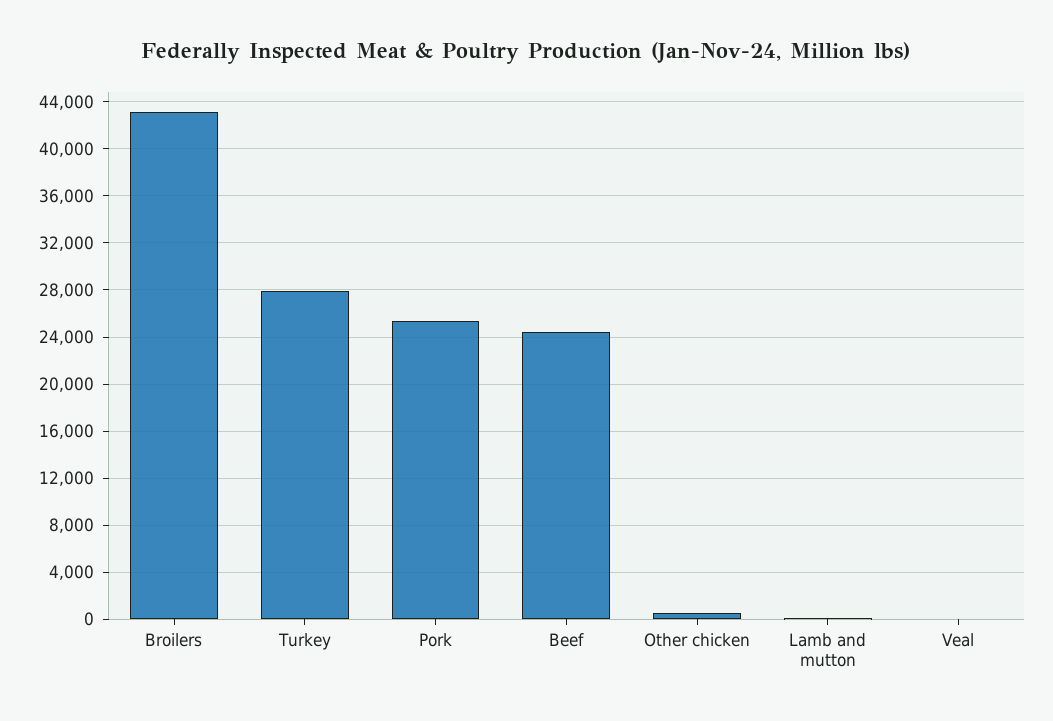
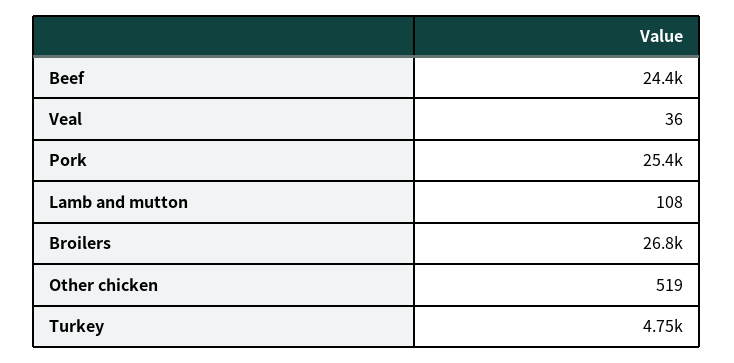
Broilers: 43000 -> 26800
Turkey: 28000 -> 4750

